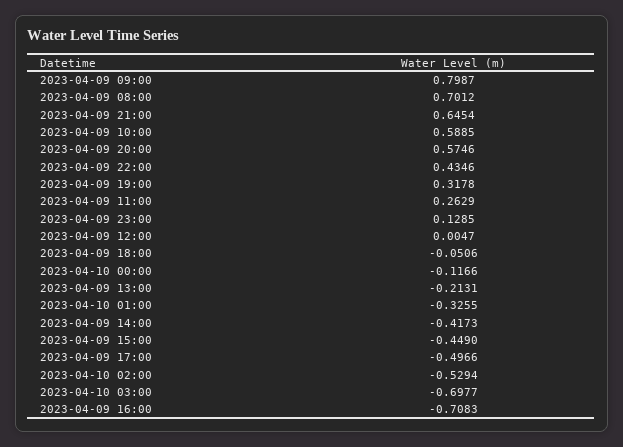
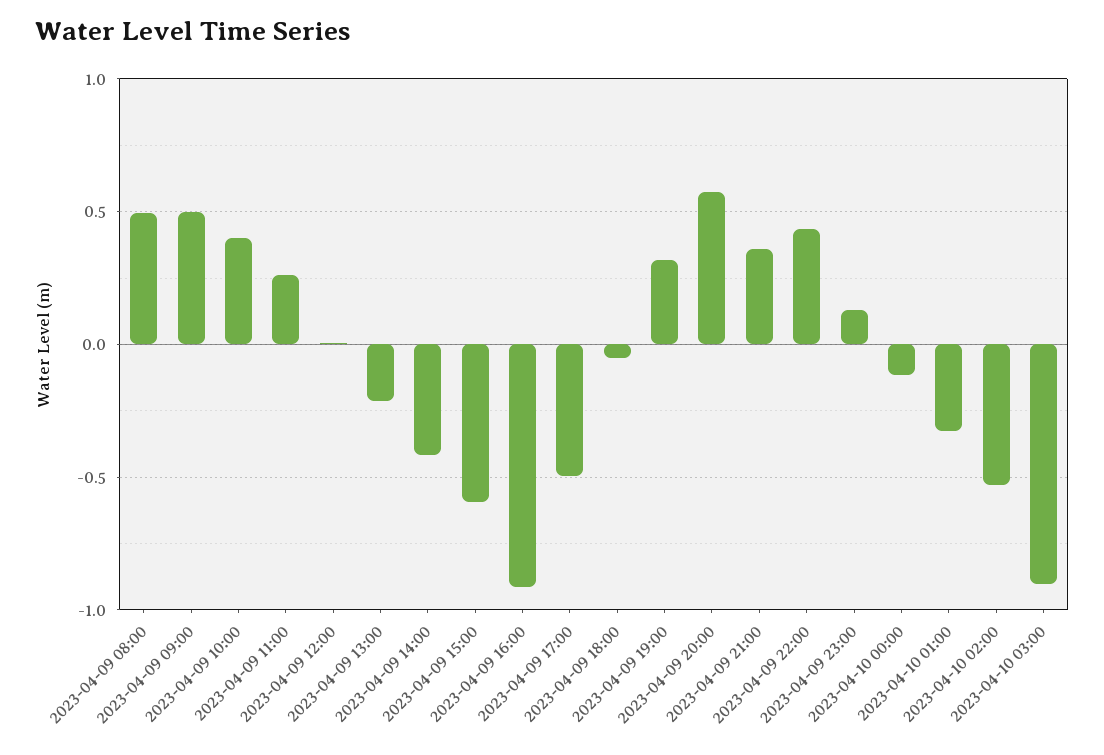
2023-04-09 09:00: 0.7987 -> 0.5
2023-04-09 08:00: 0.7012 -> 0.5
2023-04-09 21:00: 0.6454 -> 0.35
2023-04-09 10:00: 0.5885 -> 0.4
2023-04-09 15:00: -0.449 -> -0.6
2023-04-10 03:00: -0.6977 -> -0.9
2023-04-09 16:00: -0.7083 -> -0.9

